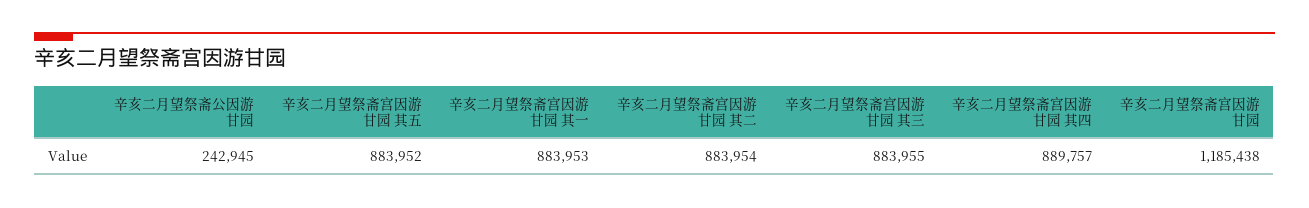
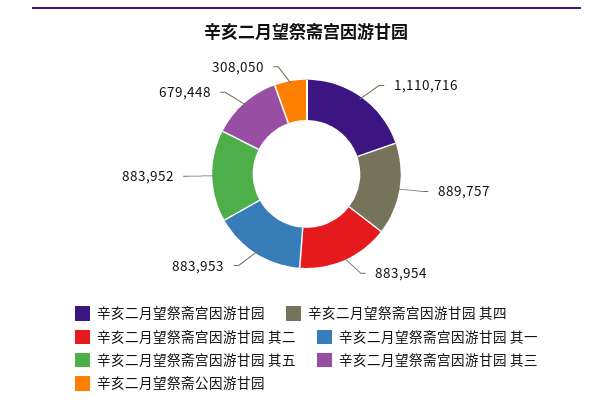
辛亥二月望祭斋公因游甘园: 242945 -> 308050
辛亥二月望祭斋宫因游甘园 其三: 883955 -> 679448
辛亥二月望祭斋宫因游甘园: 1185438 -> 1110716

